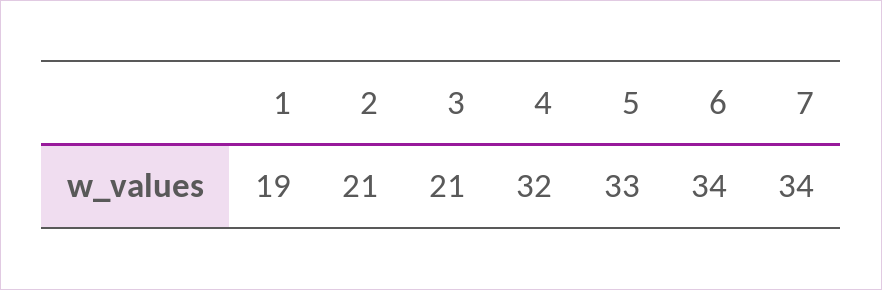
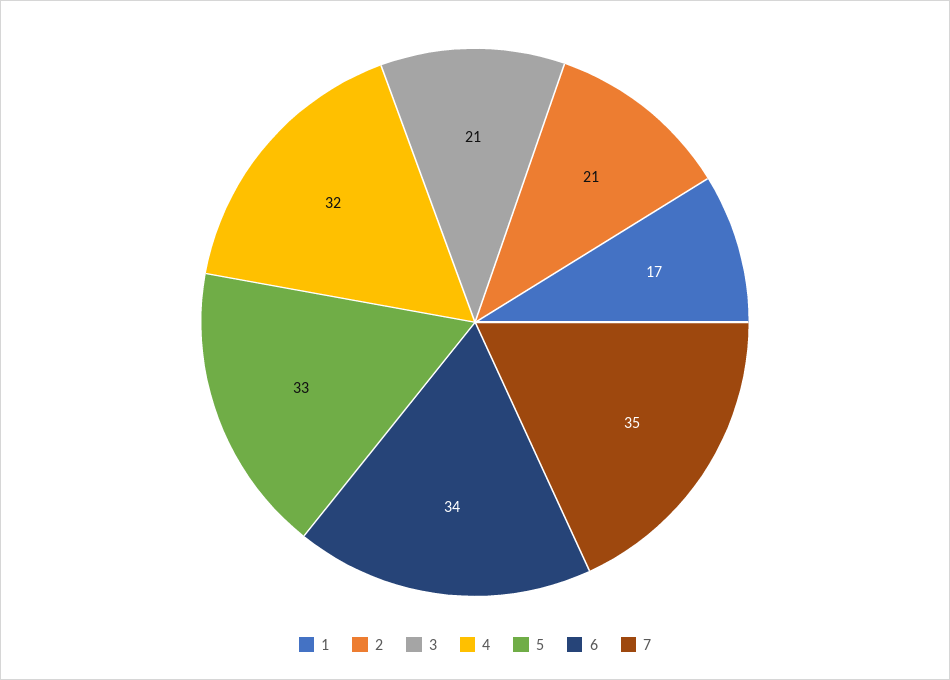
1: 19 -> 17
7: 34 -> 35

